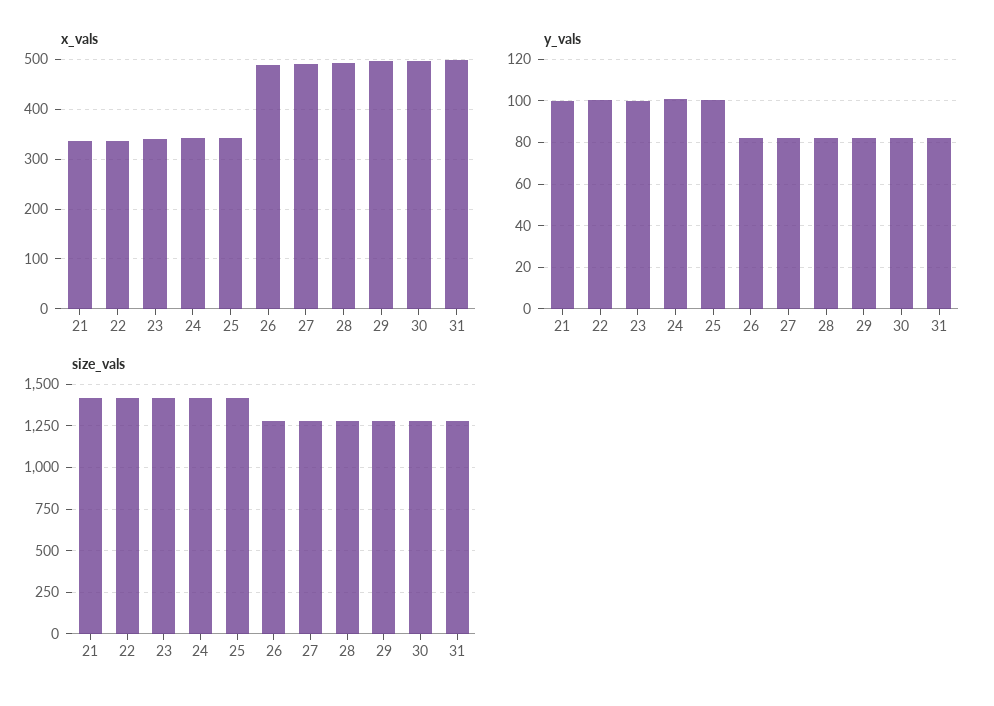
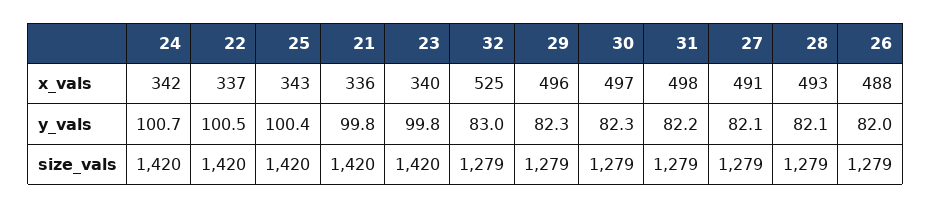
x_vals, 32: none -> 525
y_vals, 32: none -> 83
size_vals, 32: none -> 1279

